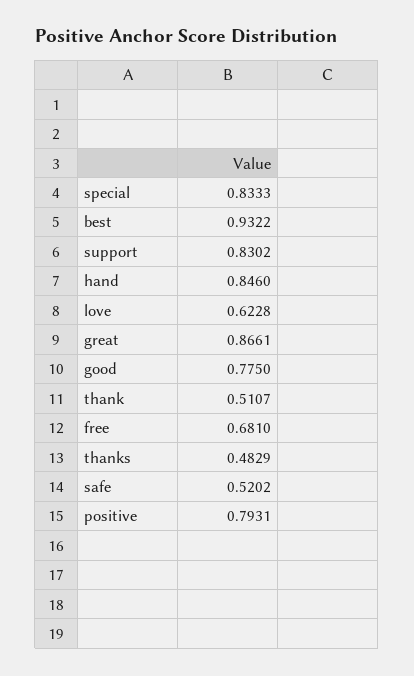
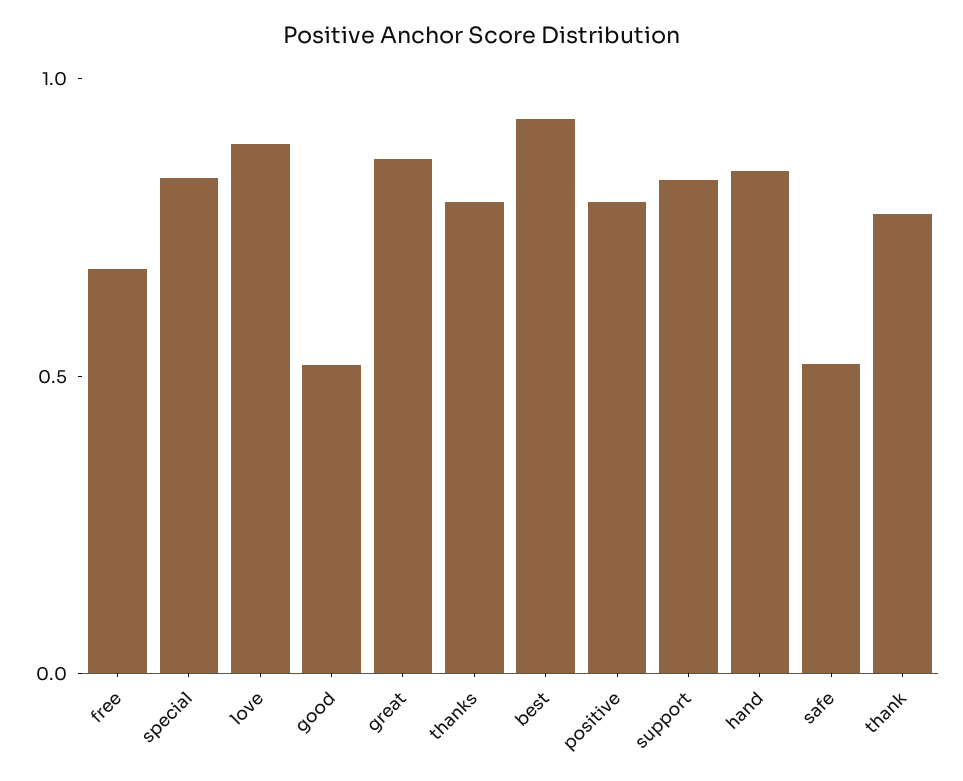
love: 0.6228 -> 0.9
good: 0.775 -> 0.5
thank: 0.5107 -> 0.8
thanks: 0.4829 -> 0.8

